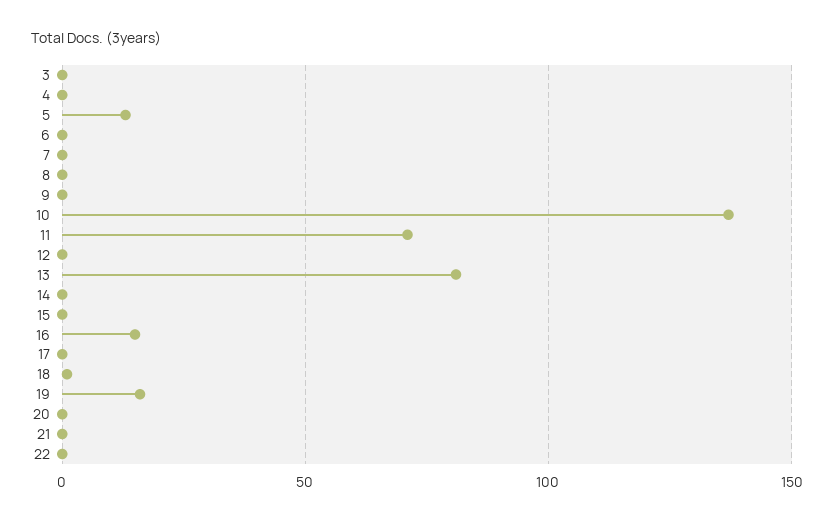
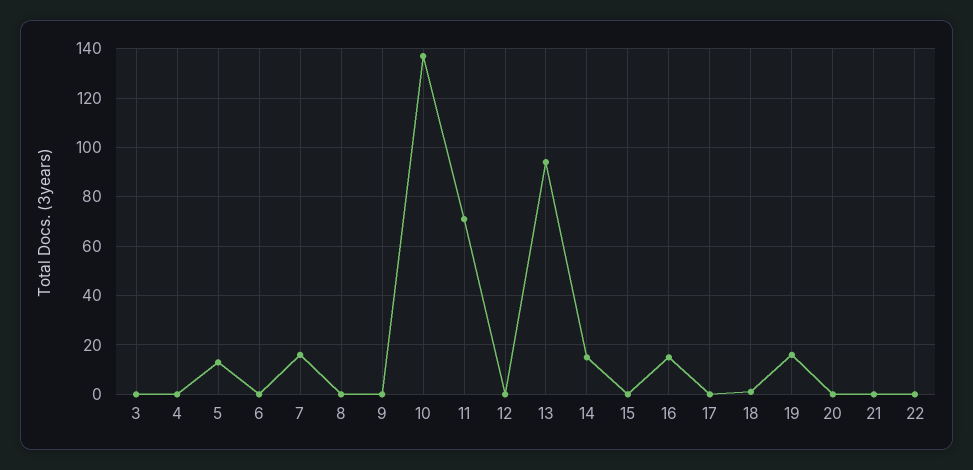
7: 0 -> 15
13: 80 -> 95
14: 0 -> 15

